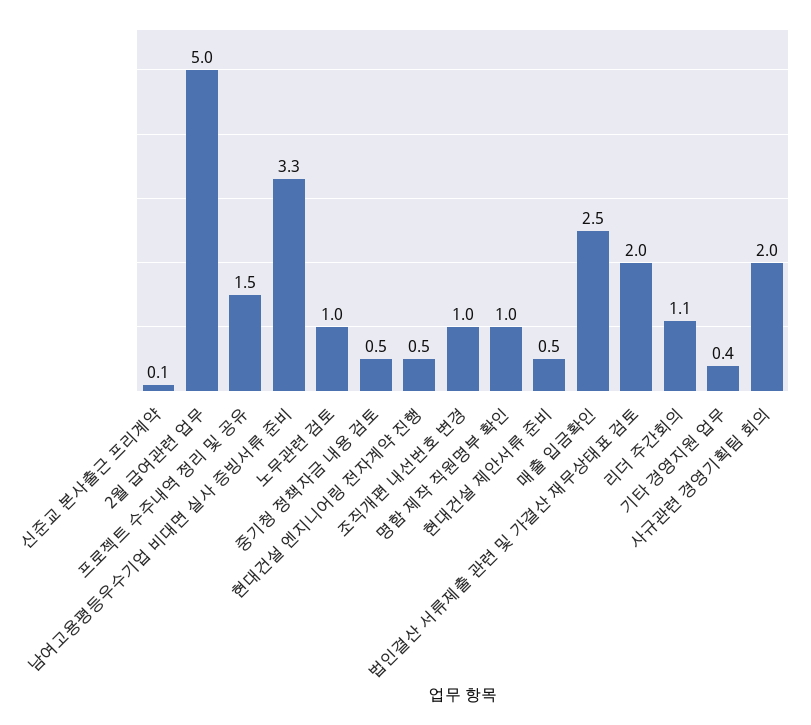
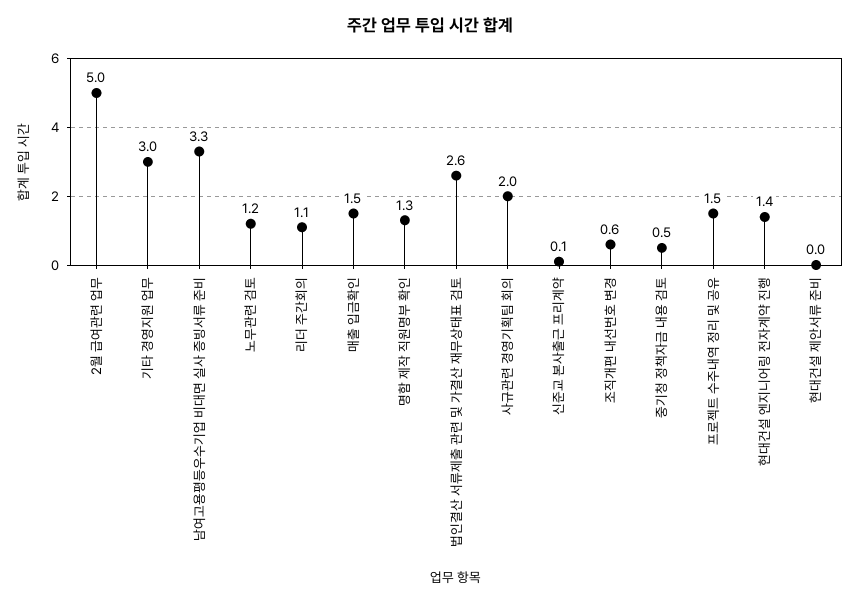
노무관련 검토: 1 -> 1.2
현대건설 엔지니어링 전자계약 진행: 0.5 -> 1.4
조직개편 내선번호 변경: 1 -> 0.6
명함 제작 직원명부 확인: 1 -> 1.3
현대건설 제안서류 준비: 0.5 -> 0
매출 입금확인: 2.5 -> 1.5
법인결산 서류제출 관련 및 가결산 재무상태표 검토: 2 -> 2.6
기타 경영지원 업무: 0.4 -> 3

